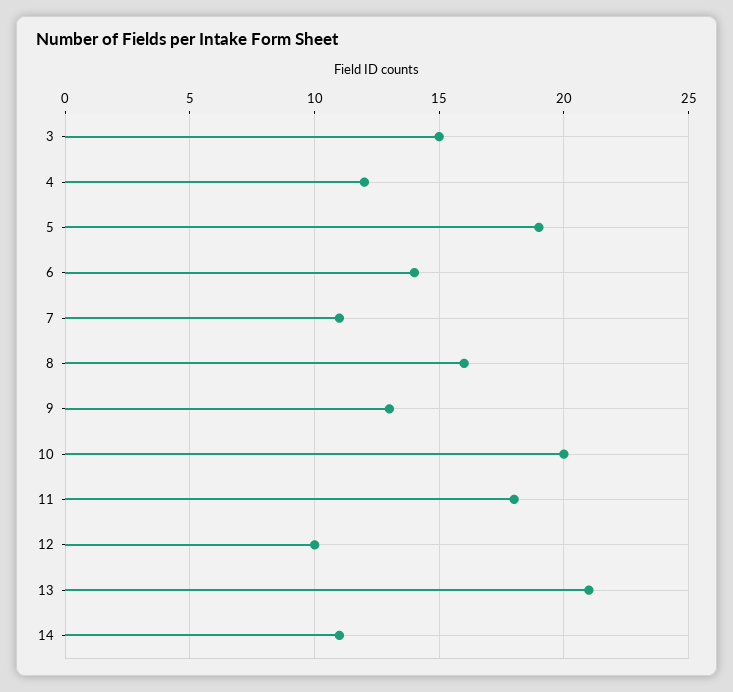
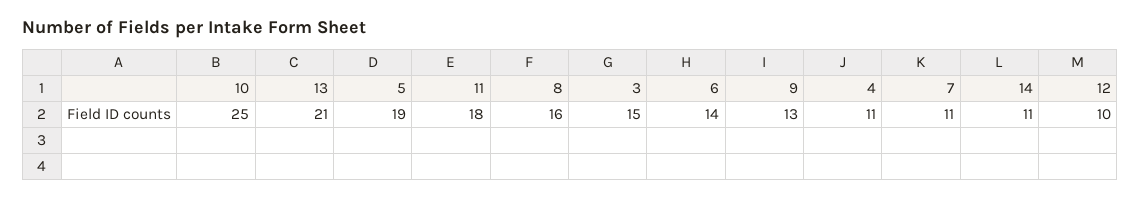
4: 12 -> 11
10: 20 -> 25

